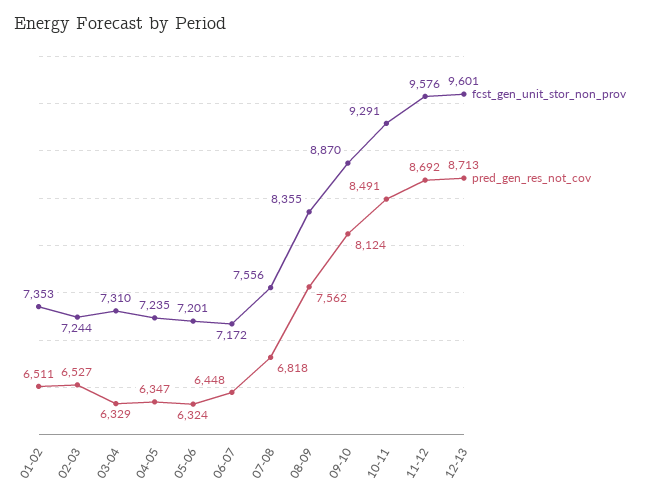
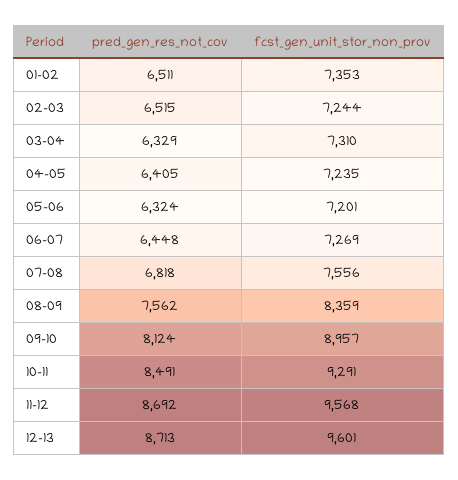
pred_gen_res_not_cov, 02-03: 6527 -> 6515
pred_gen_res_not_cov, 04-05: 6347 -> 6405
fcst_gen_unit_stor_non_prov, 06-07: 7172 -> 7269
fcst_gen_unit_stor_non_prov, 08-09: 8355 -> 8359
fcst_gen_unit_stor_non_prov, 09-10: 8870 -> 8957
fcst_gen_unit_stor_non_prov, 11-12: 9576 -> 9568

